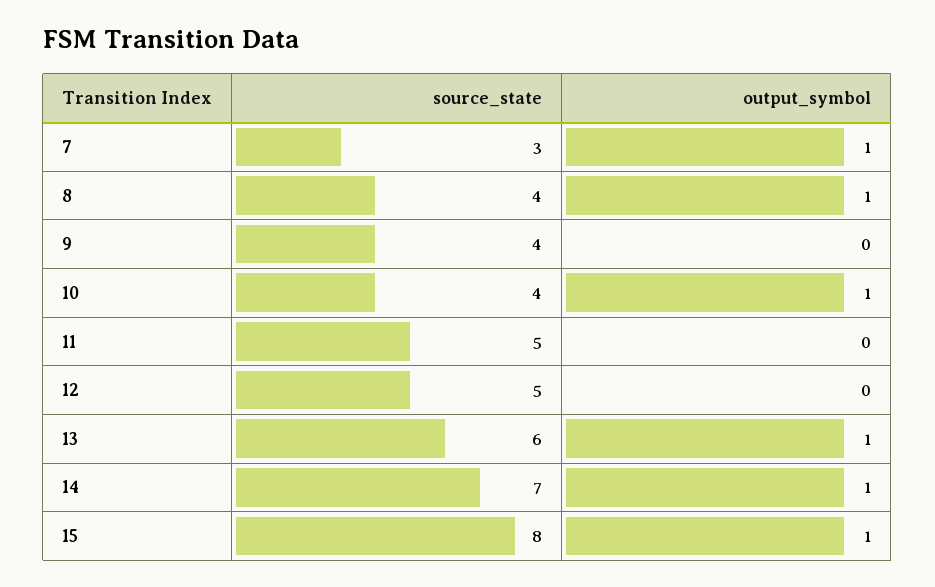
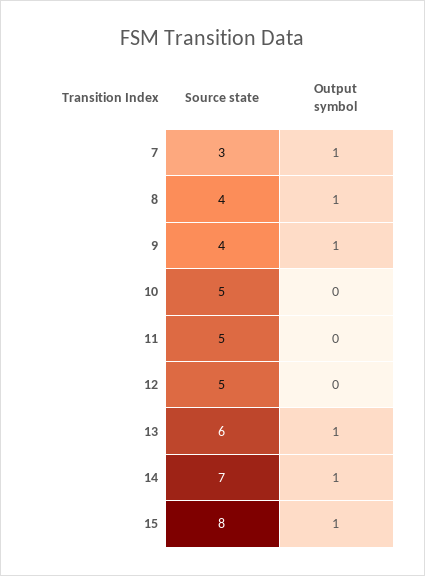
output_symbol, 9: 0 -> 1
source_state, 10: 4 -> 5
output_symbol, 10: 1 -> 0

